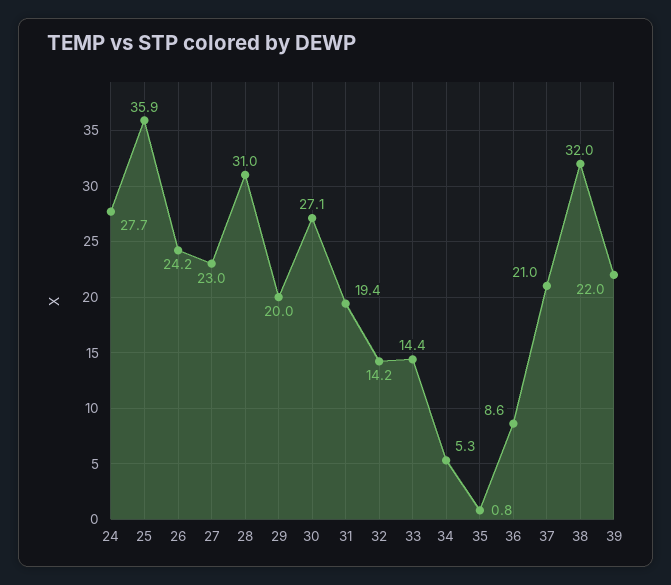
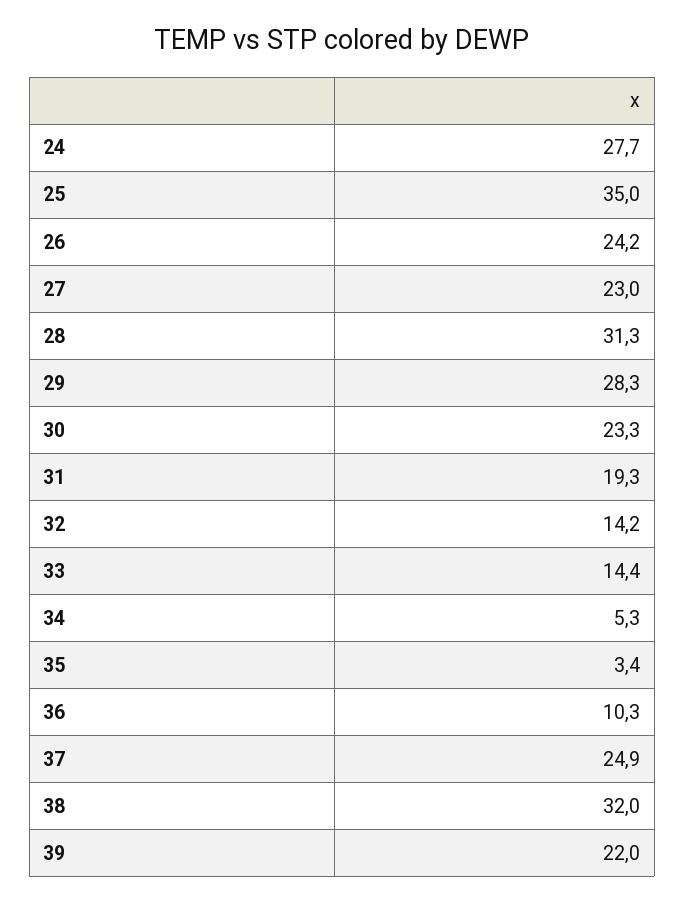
25: 35.9 -> 35
28: 31 -> 31.3
29: 20 -> 28.3
30: 27.1 -> 23.3
31: 19.4 -> 19.3
35: 0.8 -> 3.4
36: 8.6 -> 10.3
37: 21 -> 24.9

